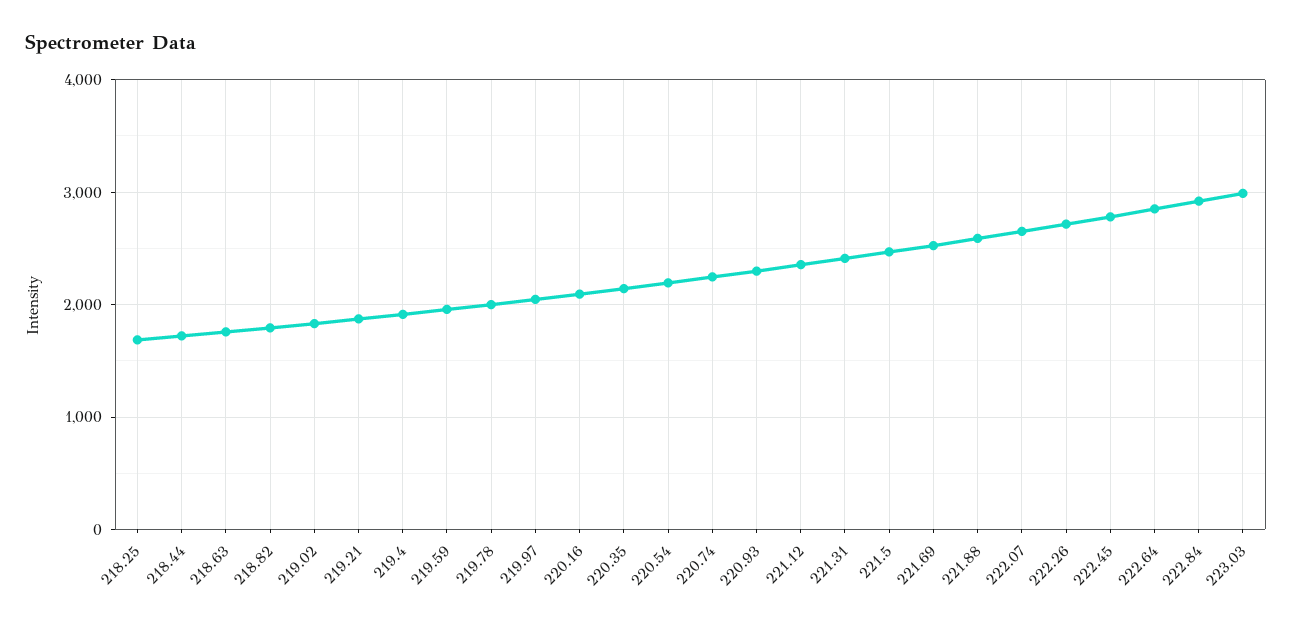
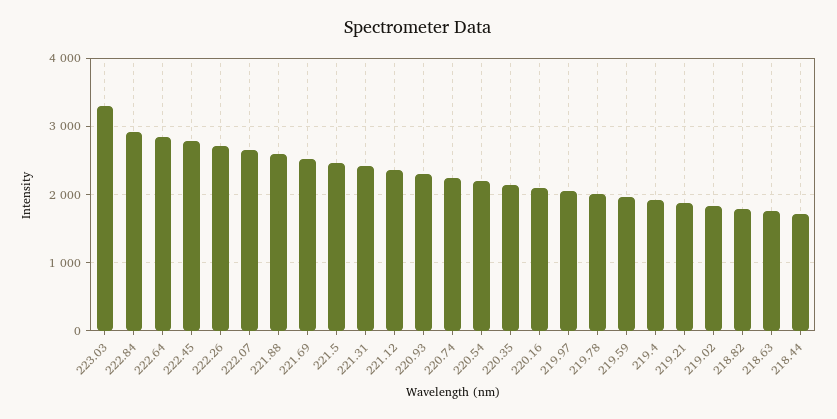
218.25: 1700 -> none
223.03: 3000 -> 3300

